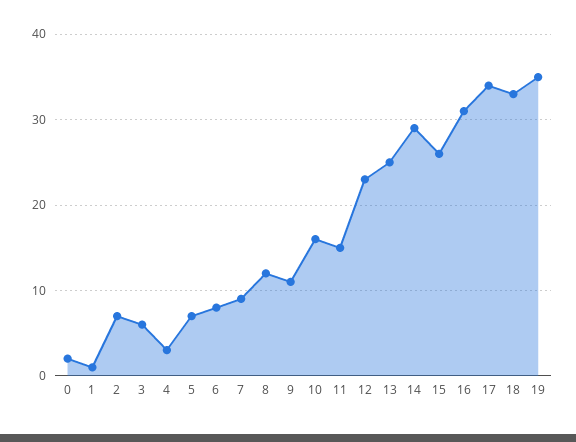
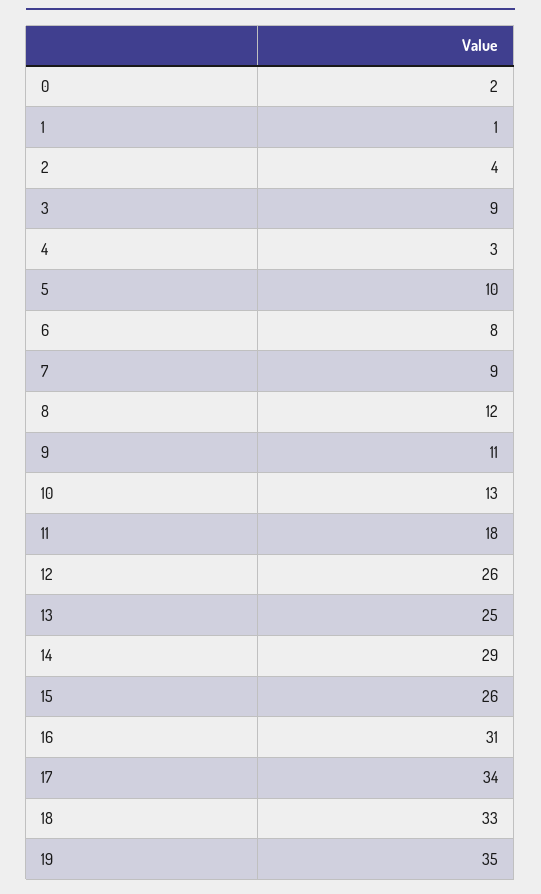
2: 7 -> 4
3: 6 -> 9
5: 7 -> 10
10: 16 -> 13
11: 15 -> 18
12: 23 -> 26

